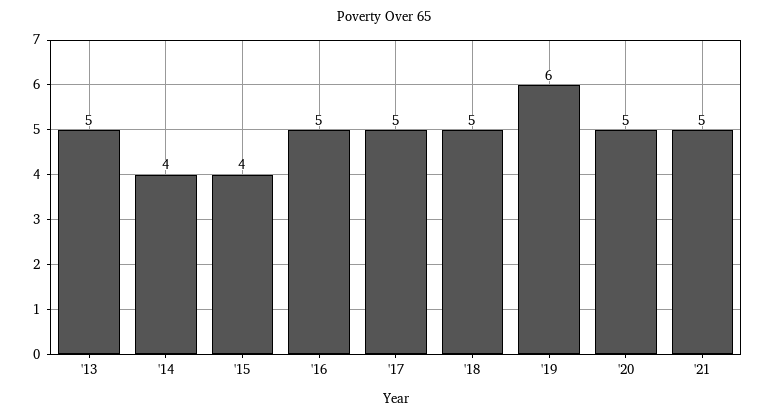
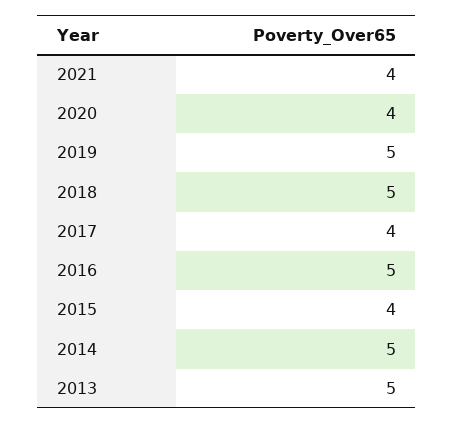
'14: 4 -> 5
'17: 5 -> 4
'19: 6 -> 5
'20: 5 -> 4
'21: 5 -> 4

